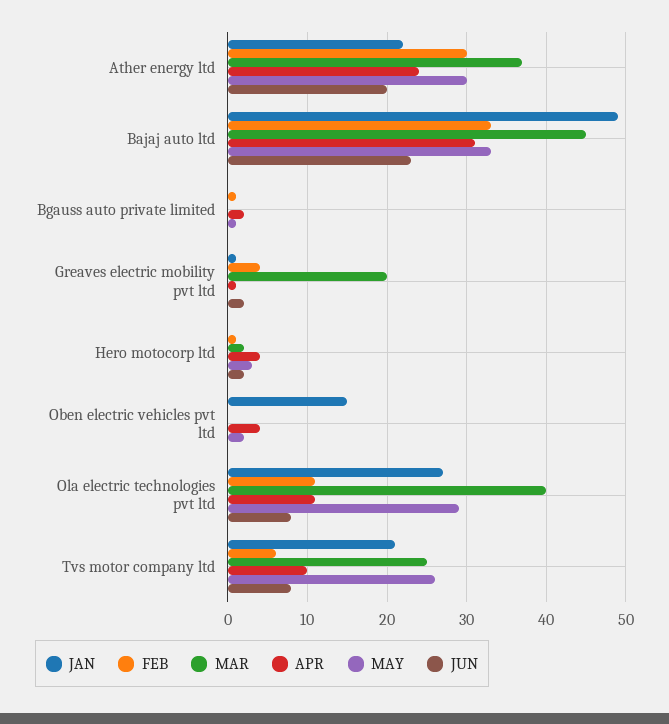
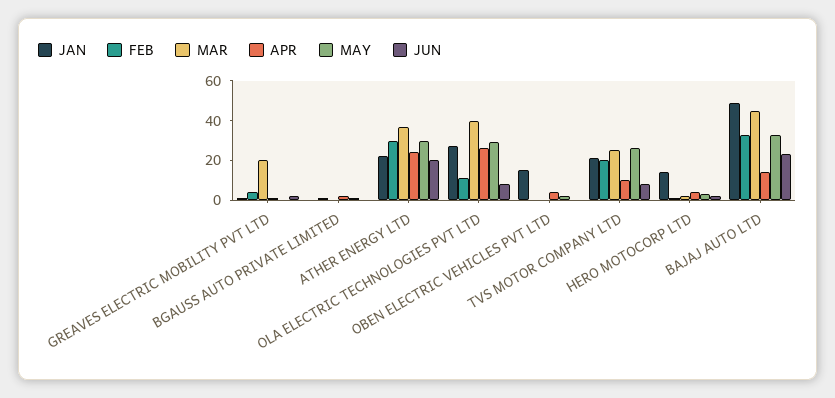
APR, Bajaj auto ltd: 31 -> 15
JAN, Hero motocorp ltd: 0 -> 15
APR, Ola electric technologies pvt ltd: 11 -> 25
FEB, Tvs motor company ltd: 6 -> 20

